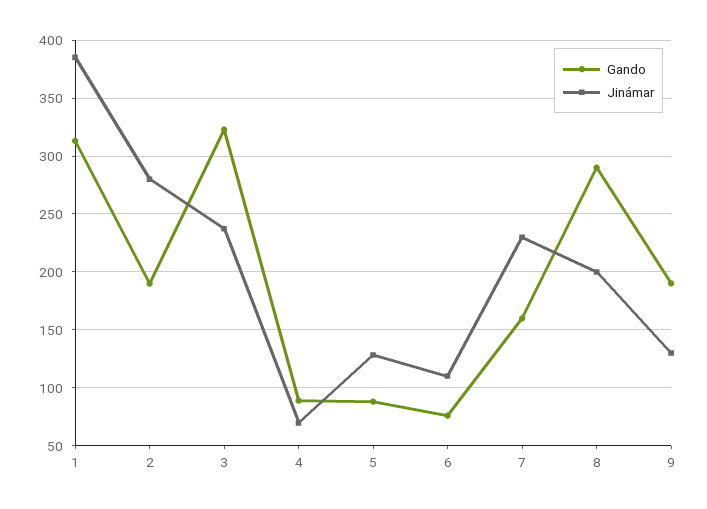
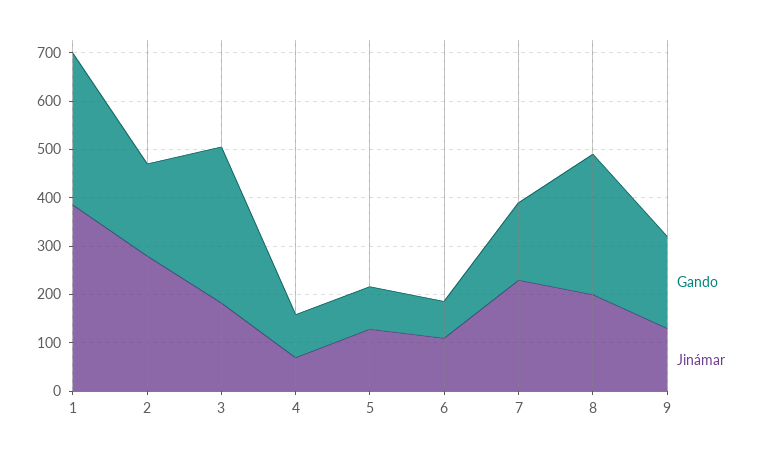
Jinámar, 3: 240 -> 180

